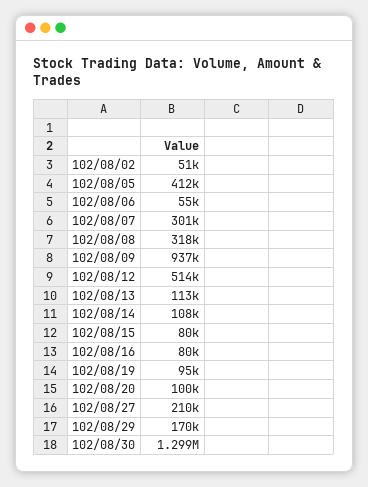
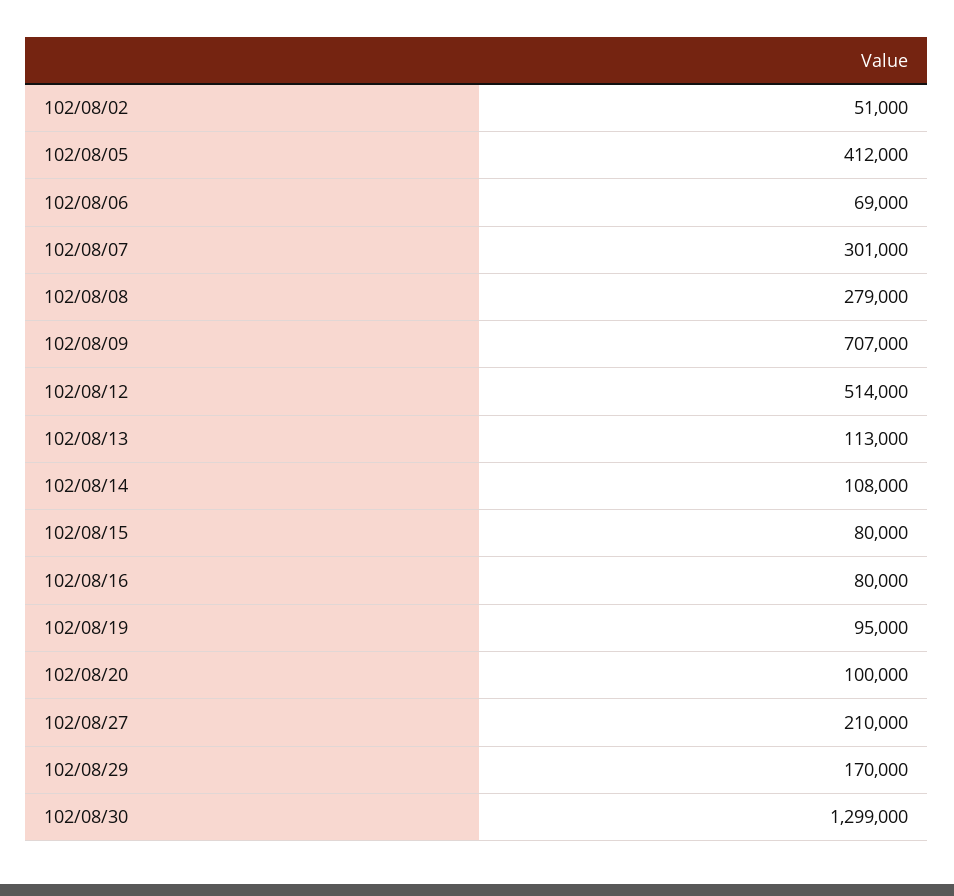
102/08/06: 55000 -> 69000
102/08/08: 318000 -> 279000
102/08/09: 937000 -> 707000

